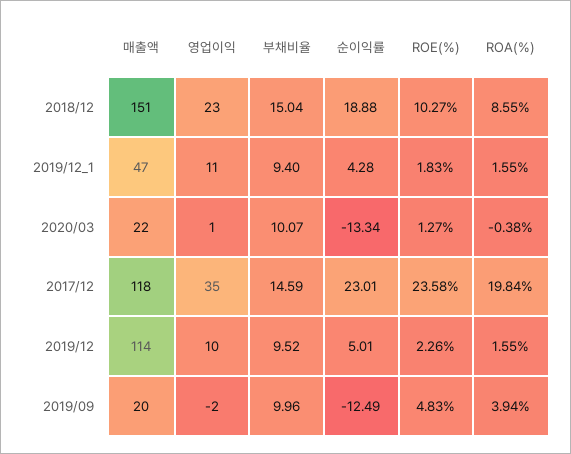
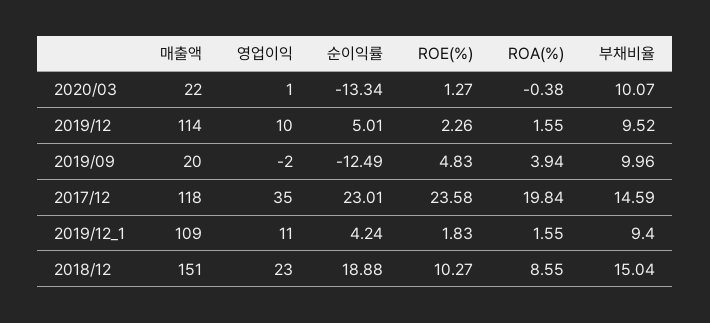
매출액, 2019/12_1: 47 -> 109
순이익률, 2019/12_1: 4.28 -> 4.24

